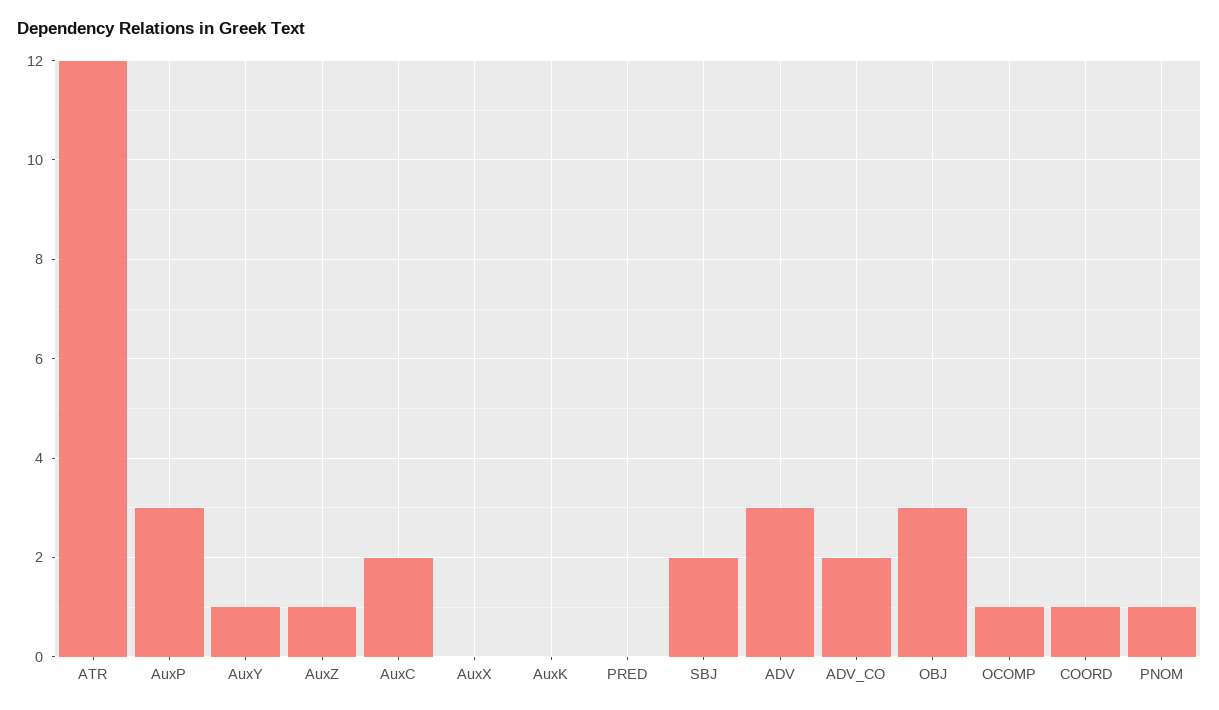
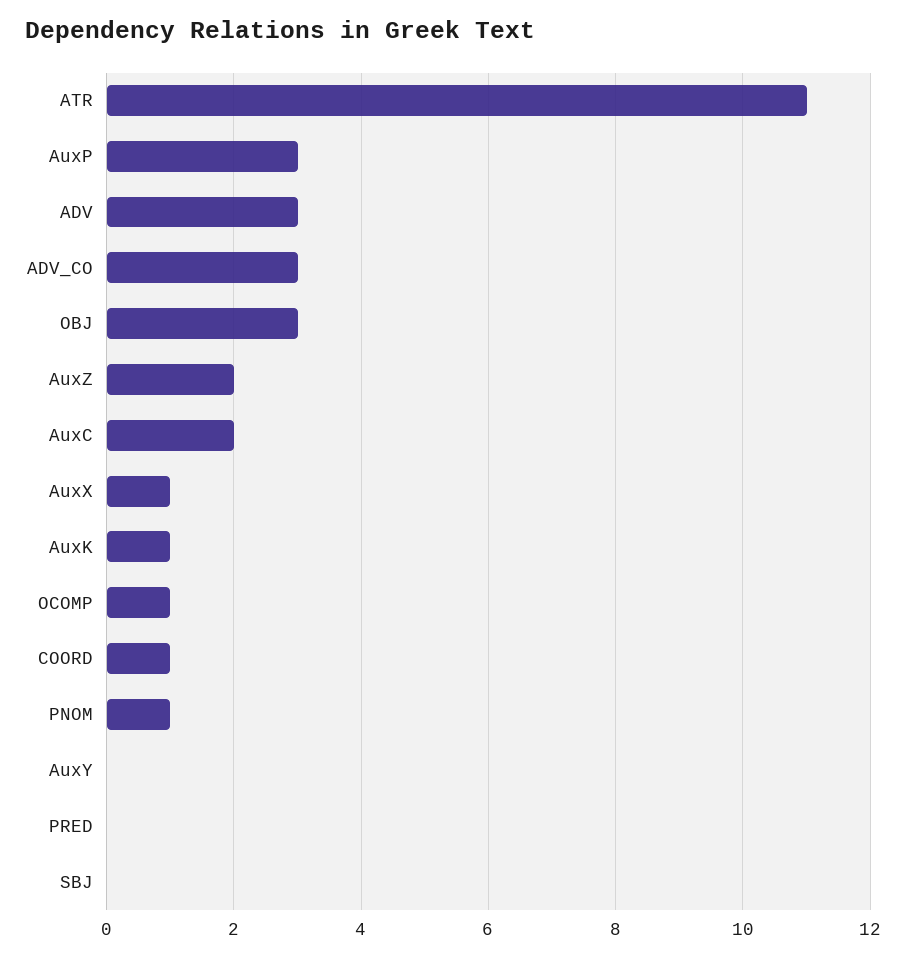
ATR: 12 -> 11
AuxY: 1 -> 0
AuxZ: 1 -> 2
AuxX: 0 -> 1
AuxK: 0 -> 1
SBJ: 2 -> 0
ADV_CO: 2 -> 3

